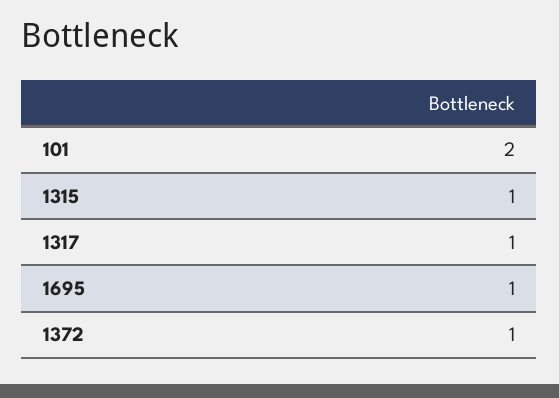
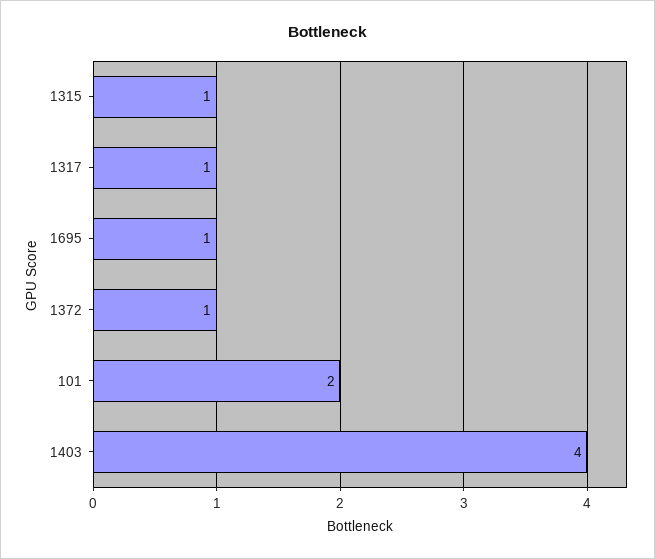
1403: none -> 4

